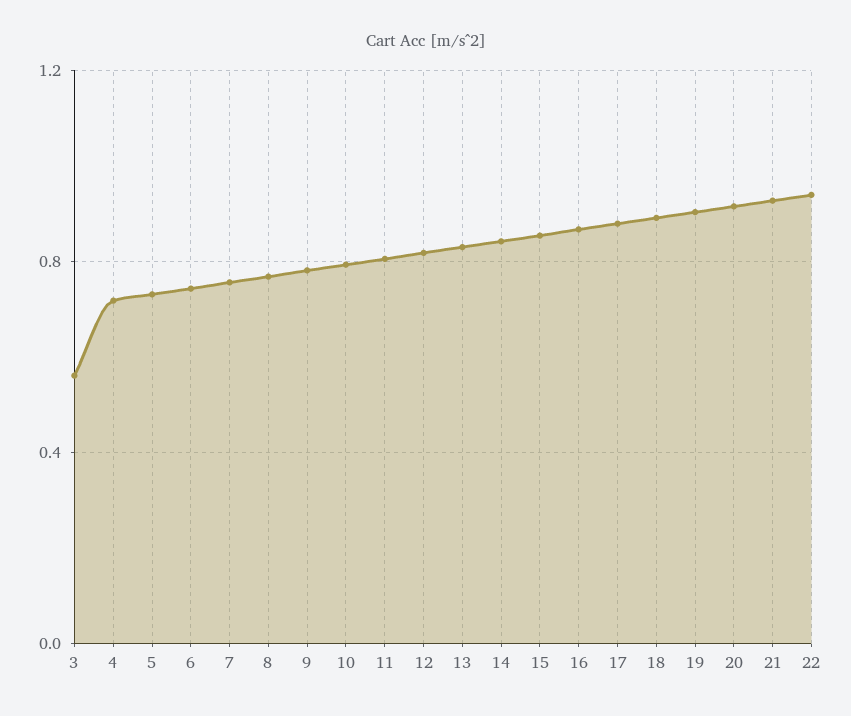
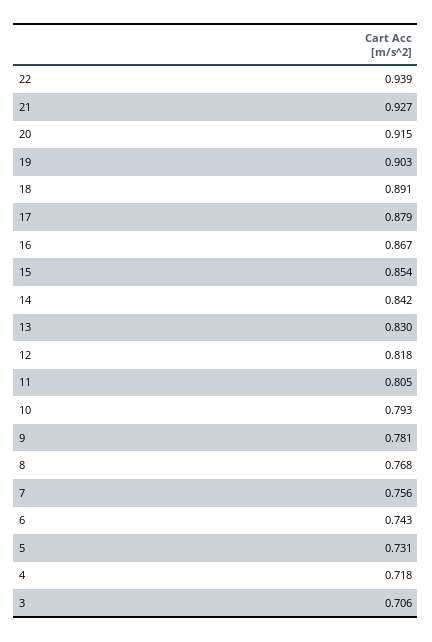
3: 0.55 -> 0.706

